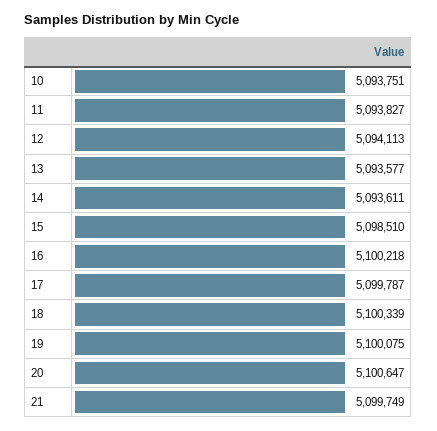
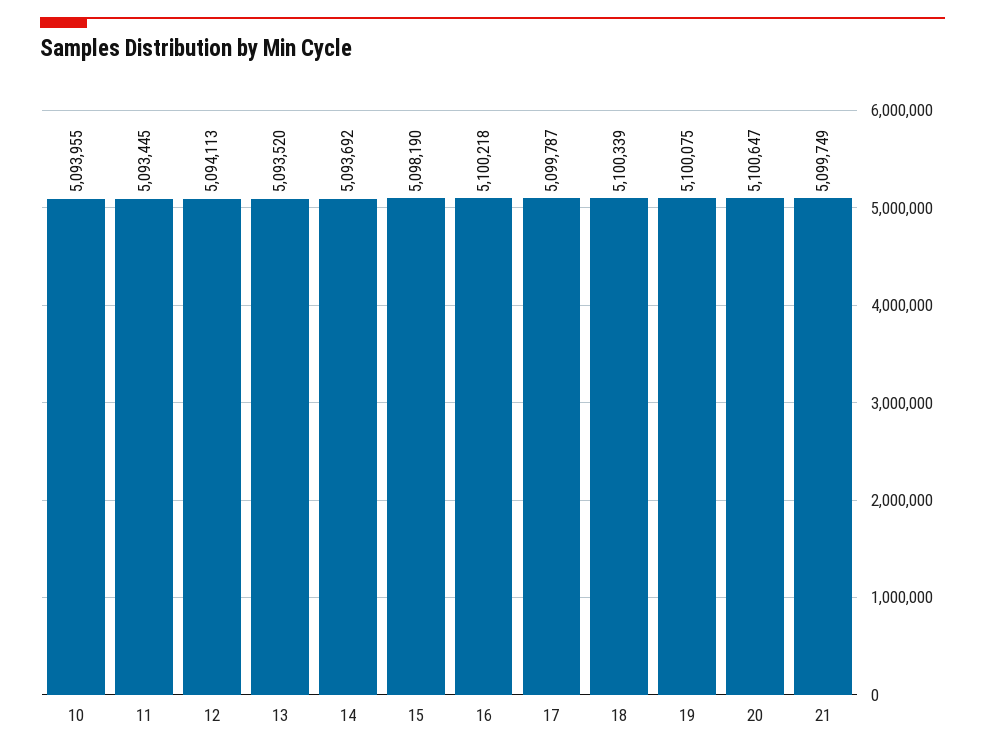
10: 5093751 -> 5093955
11: 5093827 -> 5093445
13: 5093577 -> 5093520
14: 5093611 -> 5093692
15: 5098510 -> 5098190

